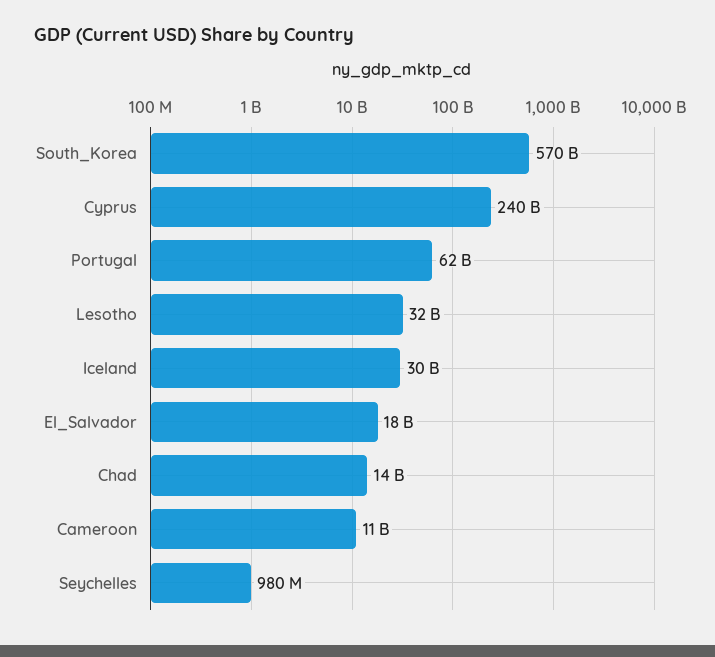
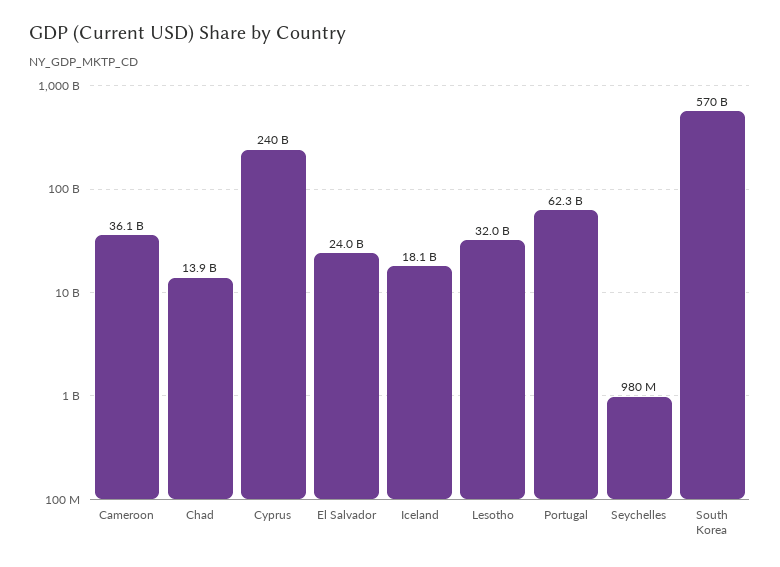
Iceland: 30000000000 -> 18100000000
El_Salvador: 18000000000 -> 24000000000
Cameroon: 11000000000 -> 36100000000

